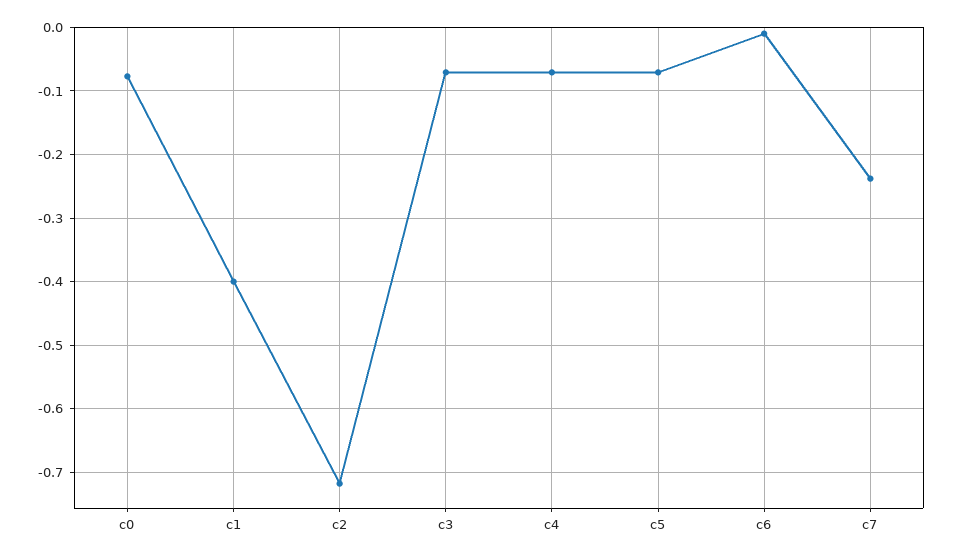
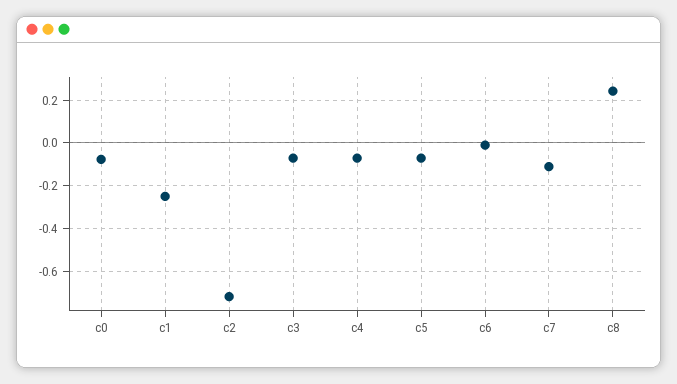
c1: -0.4 -> -0.25
c7: -0.24 -> -0.1
c8: none -> 0.25

